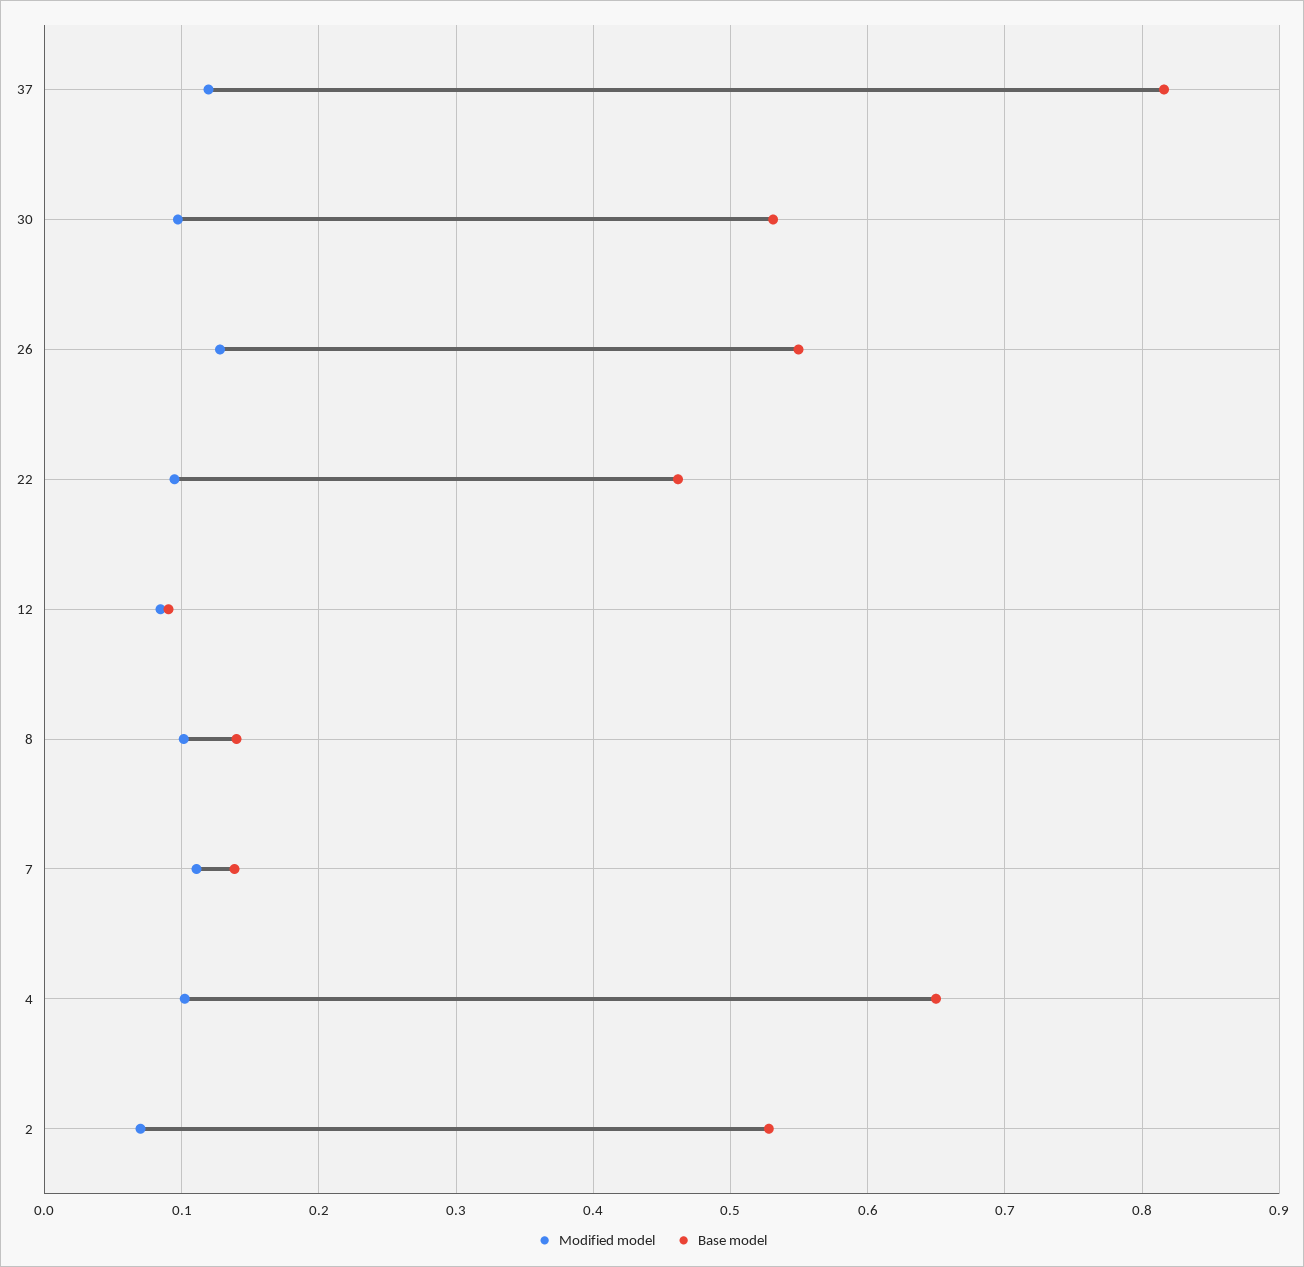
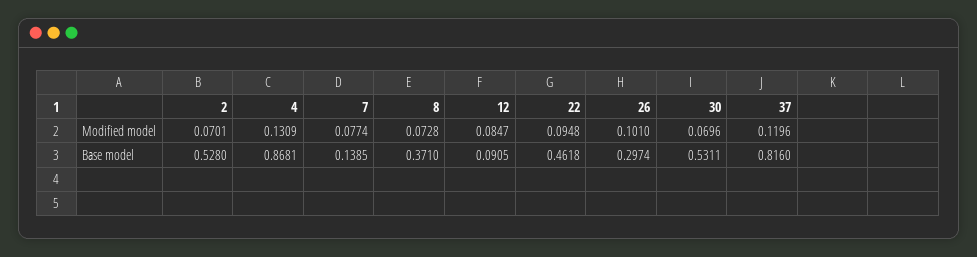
Modified model, 30: 0.1 -> 0.0696
Modified model, 26: 0.13 -> 0.101
Base model, 26: 0.55 -> 0.2974
Modified model, 8: 0.1 -> 0.0728
Base model, 8: 0.14 -> 0.371
Modified model, 7: 0.11 -> 0.0774
Modified model, 4: 0.1 -> 0.1309
Base model, 4: 0.65 -> 0.8681

